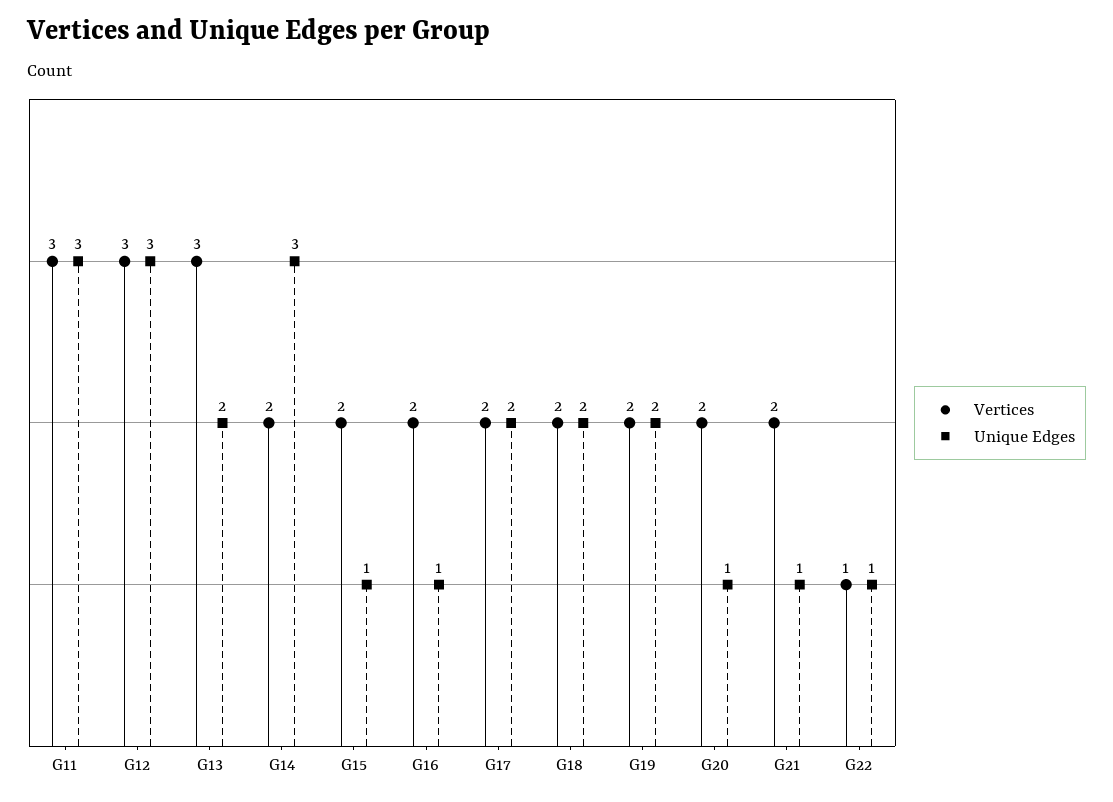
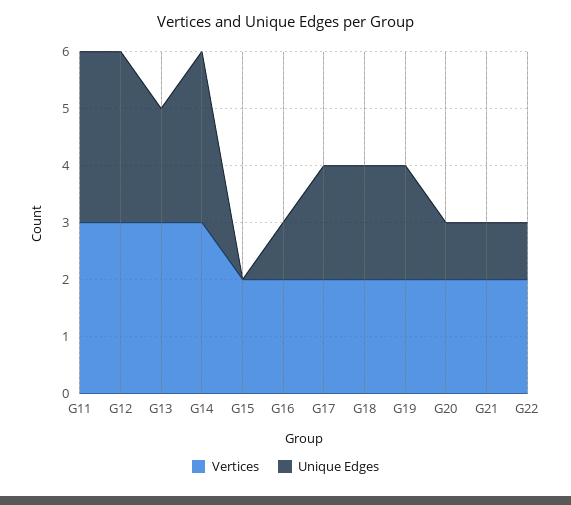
Vertices, G14: 2 -> 3
Unique Edges, G15: 1 -> 0
Vertices, G22: 1 -> 2

